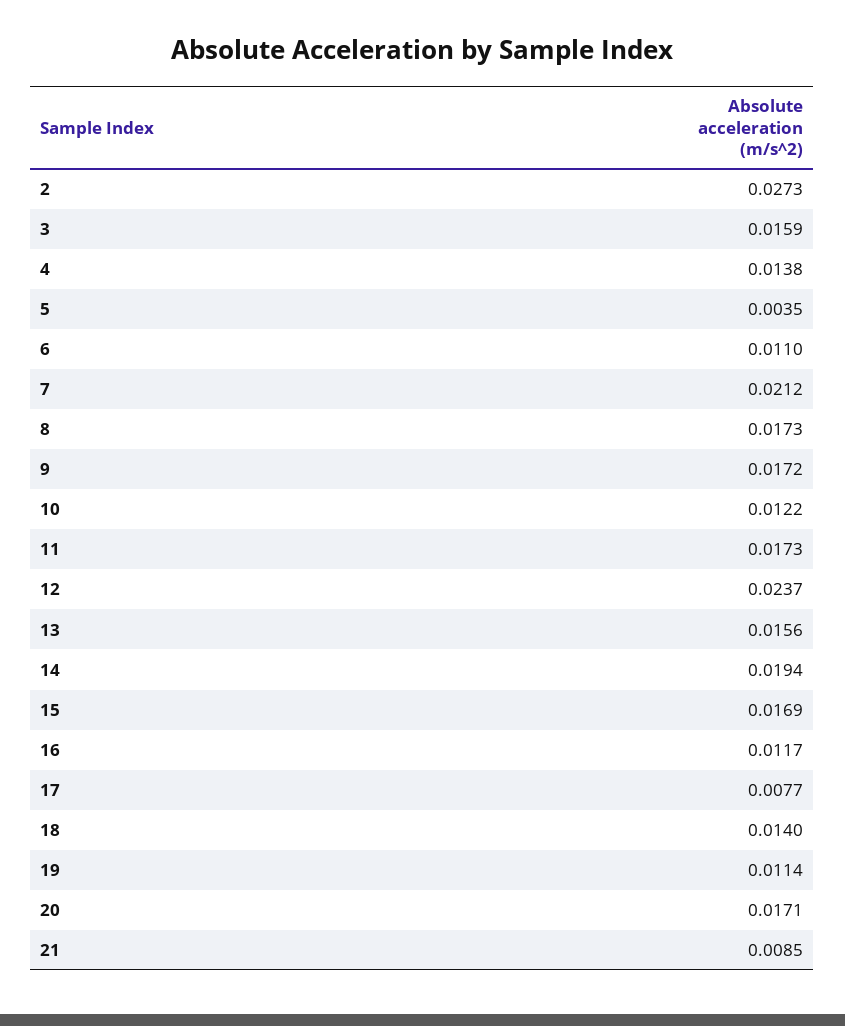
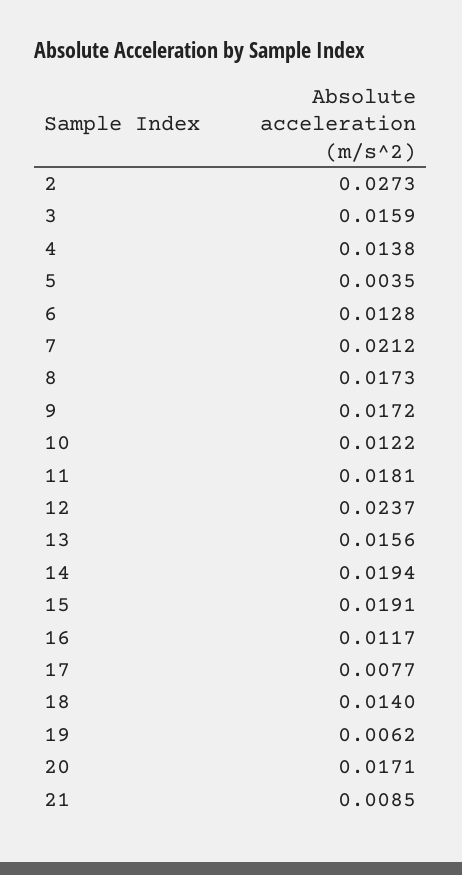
6: 0.011 -> 0.0128
11: 0.0173 -> 0.0181
15: 0.0169 -> 0.0191
19: 0.0114 -> 0.0062

